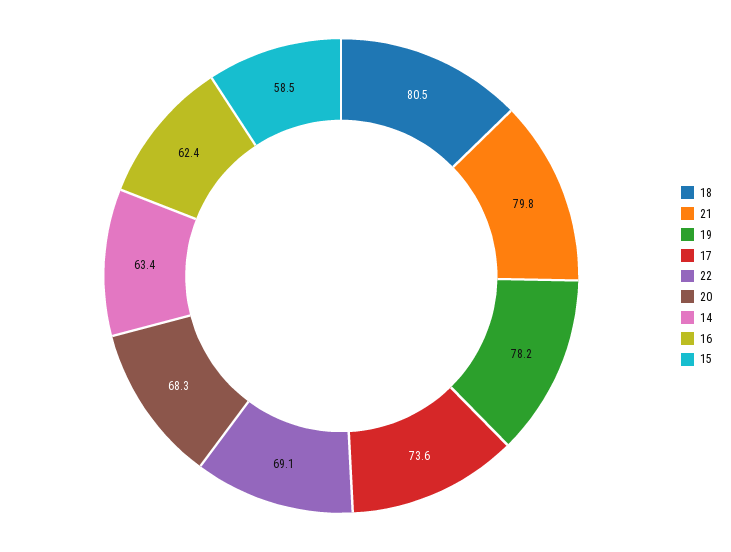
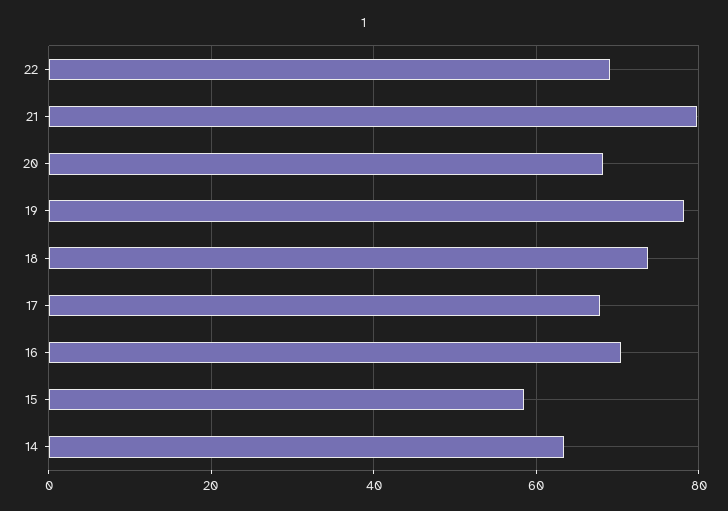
18: 80.5 -> 74
17: 73.6 -> 68
16: 62.4 -> 70

